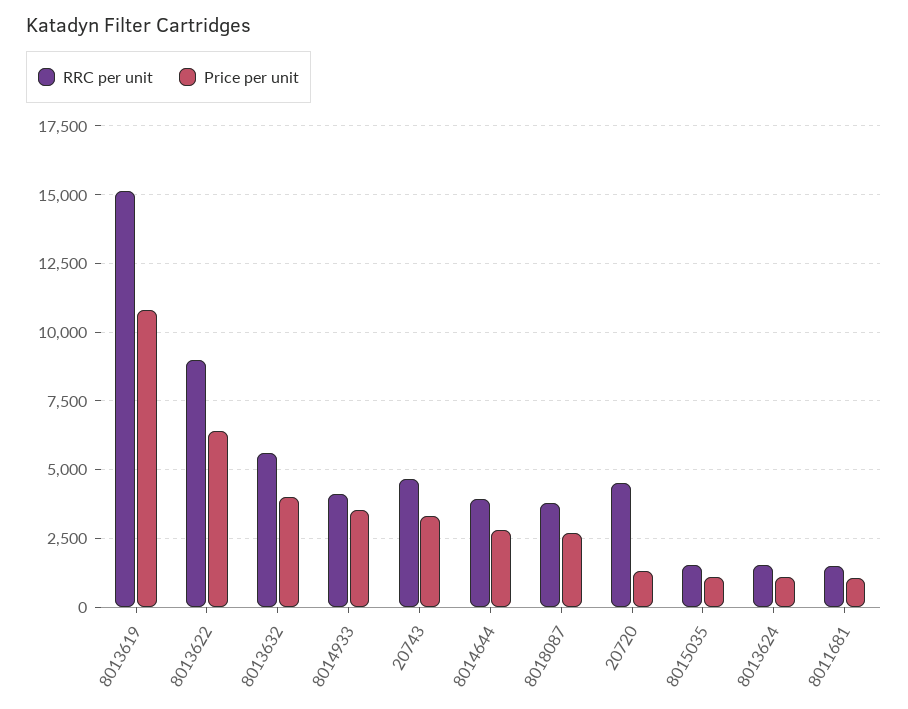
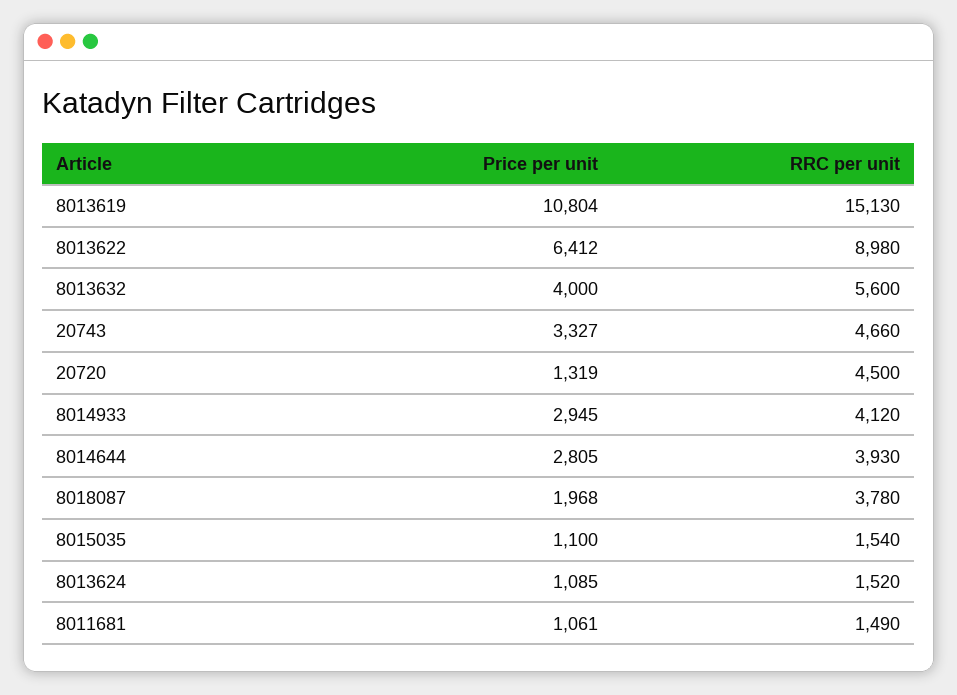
Price per unit, 8014933: 3500 -> 2945
Price per unit, 8018087: 2750 -> 1968

